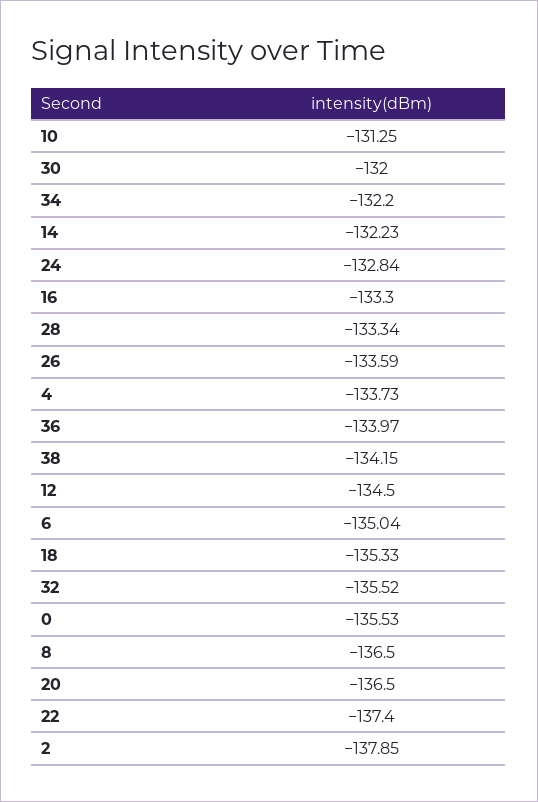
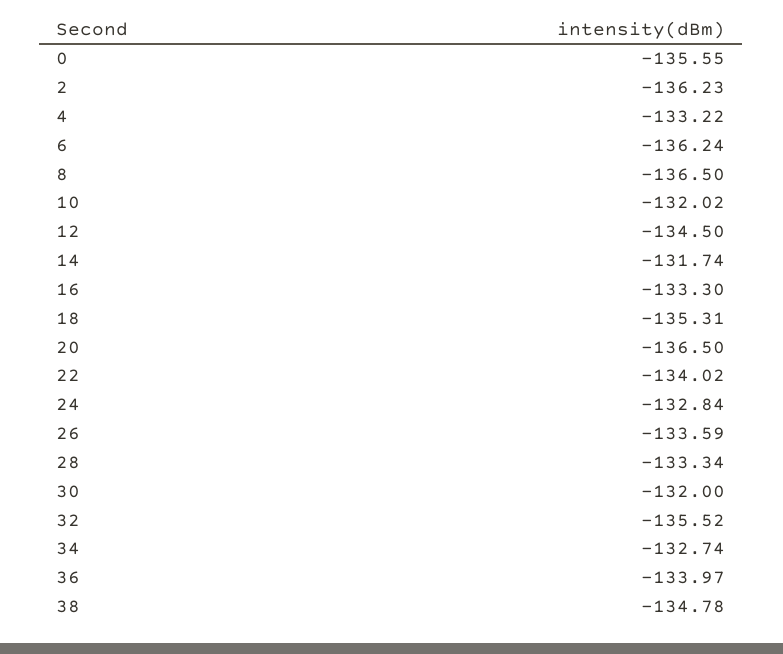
10: -131.25 -> -132.02
34: -132.2 -> -132.74
14: -132.23 -> -131.74
4: -133.73 -> -133.22
38: -134.15 -> -134.78
6: -135.04 -> -136.24
18: -135.33 -> -135.31
0: -135.53 -> -135.55
22: -137.4 -> -134.02
2: -137.85 -> -136.23

